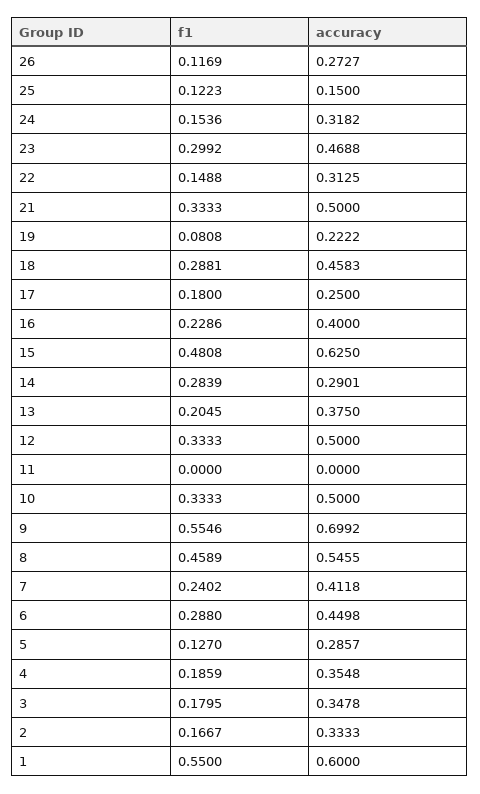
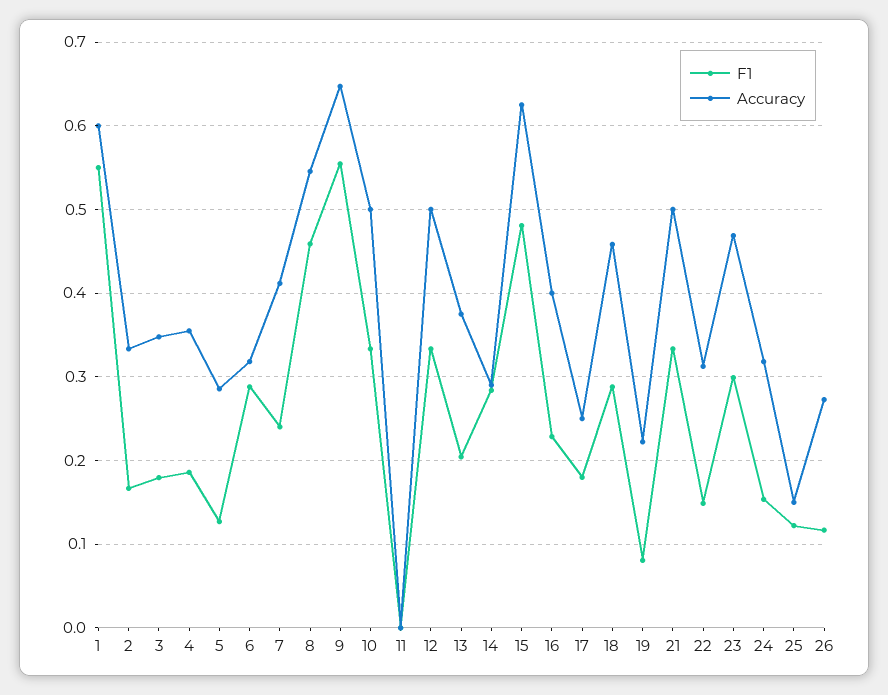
accuracy, 9: 0.6992 -> 0.65
accuracy, 6: 0.4498 -> 0.32

